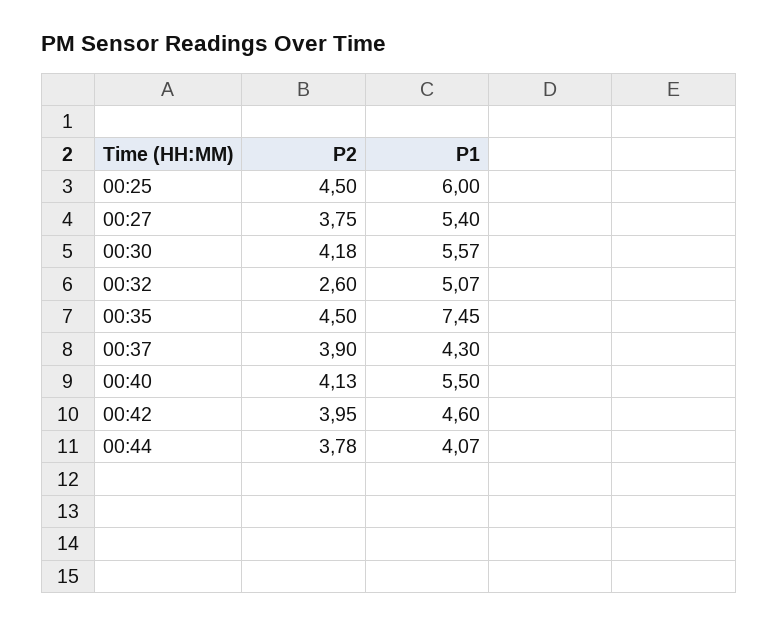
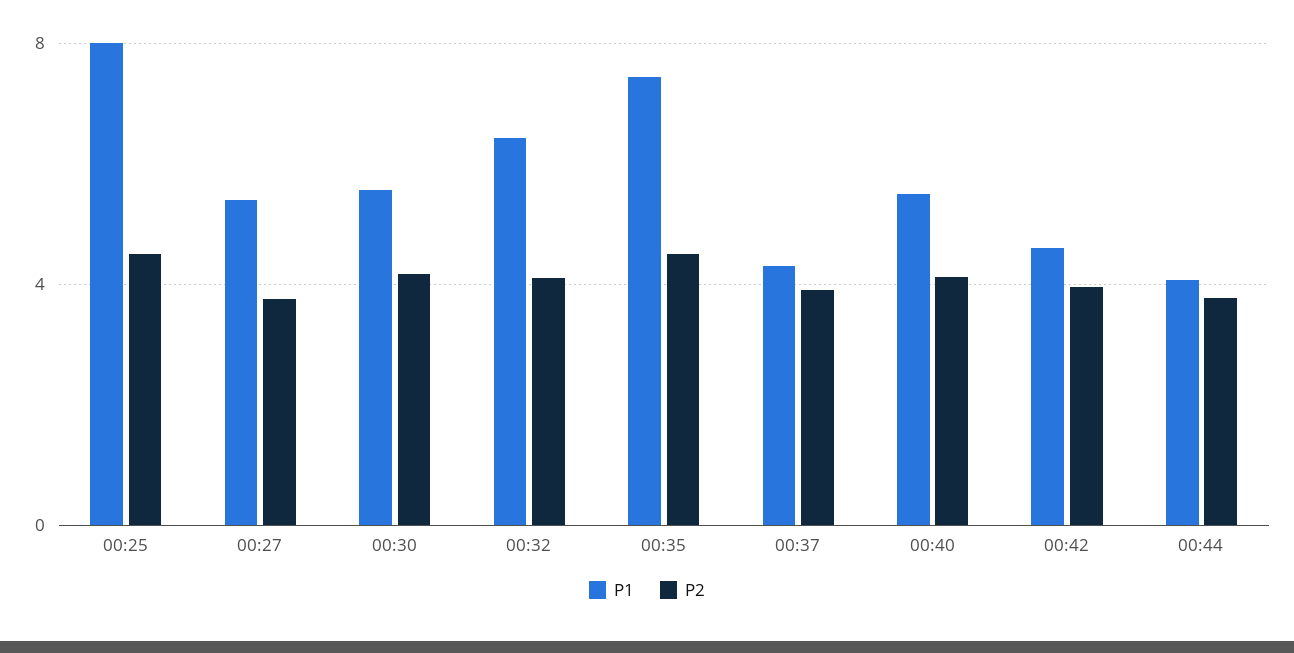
P1, 00:25: 6 -> 8
P2, 00:32: 2.6 -> 4
P1, 00:32: 5.07 -> 6.5

